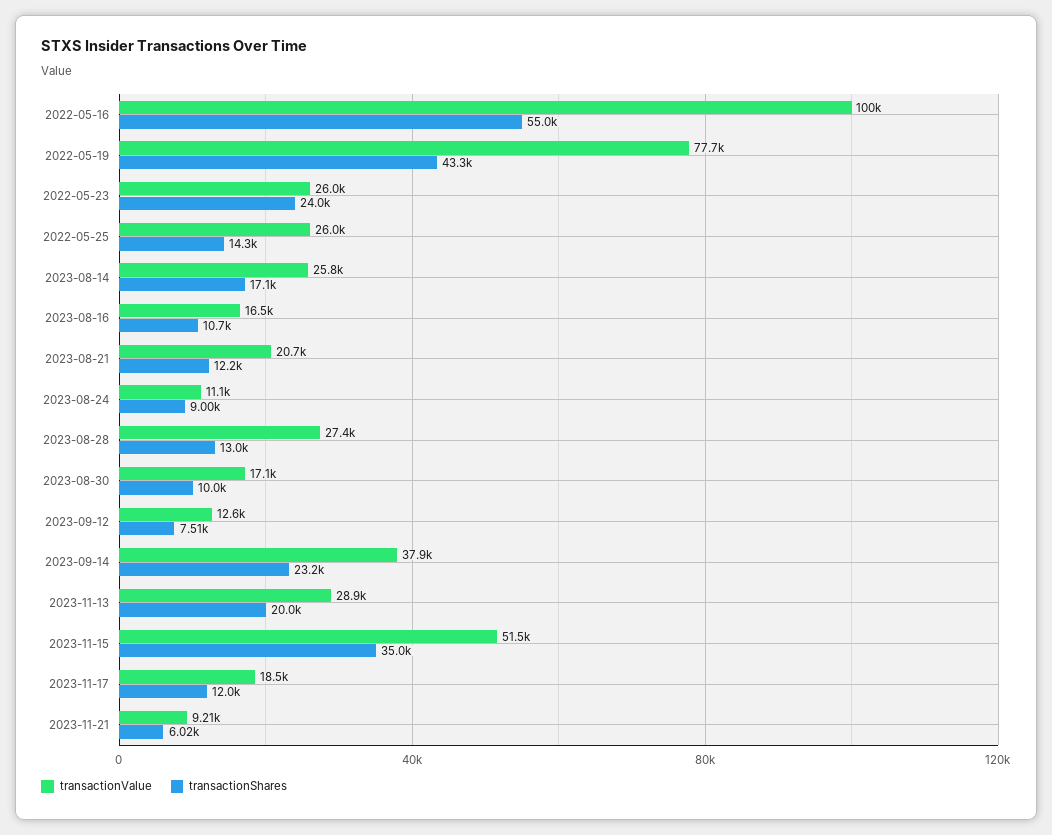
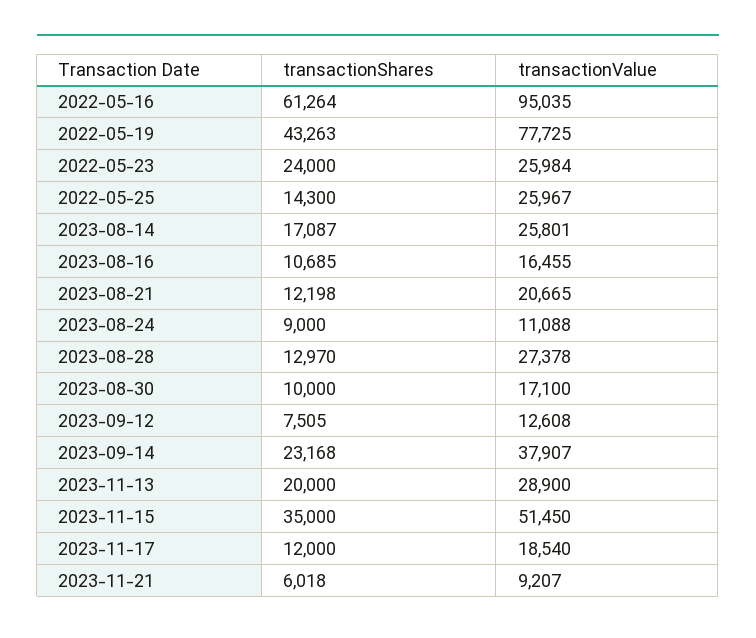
transactionValue, 2022-05-16: 100000 -> 95035
transactionShares, 2022-05-16: 55000 -> 61264

